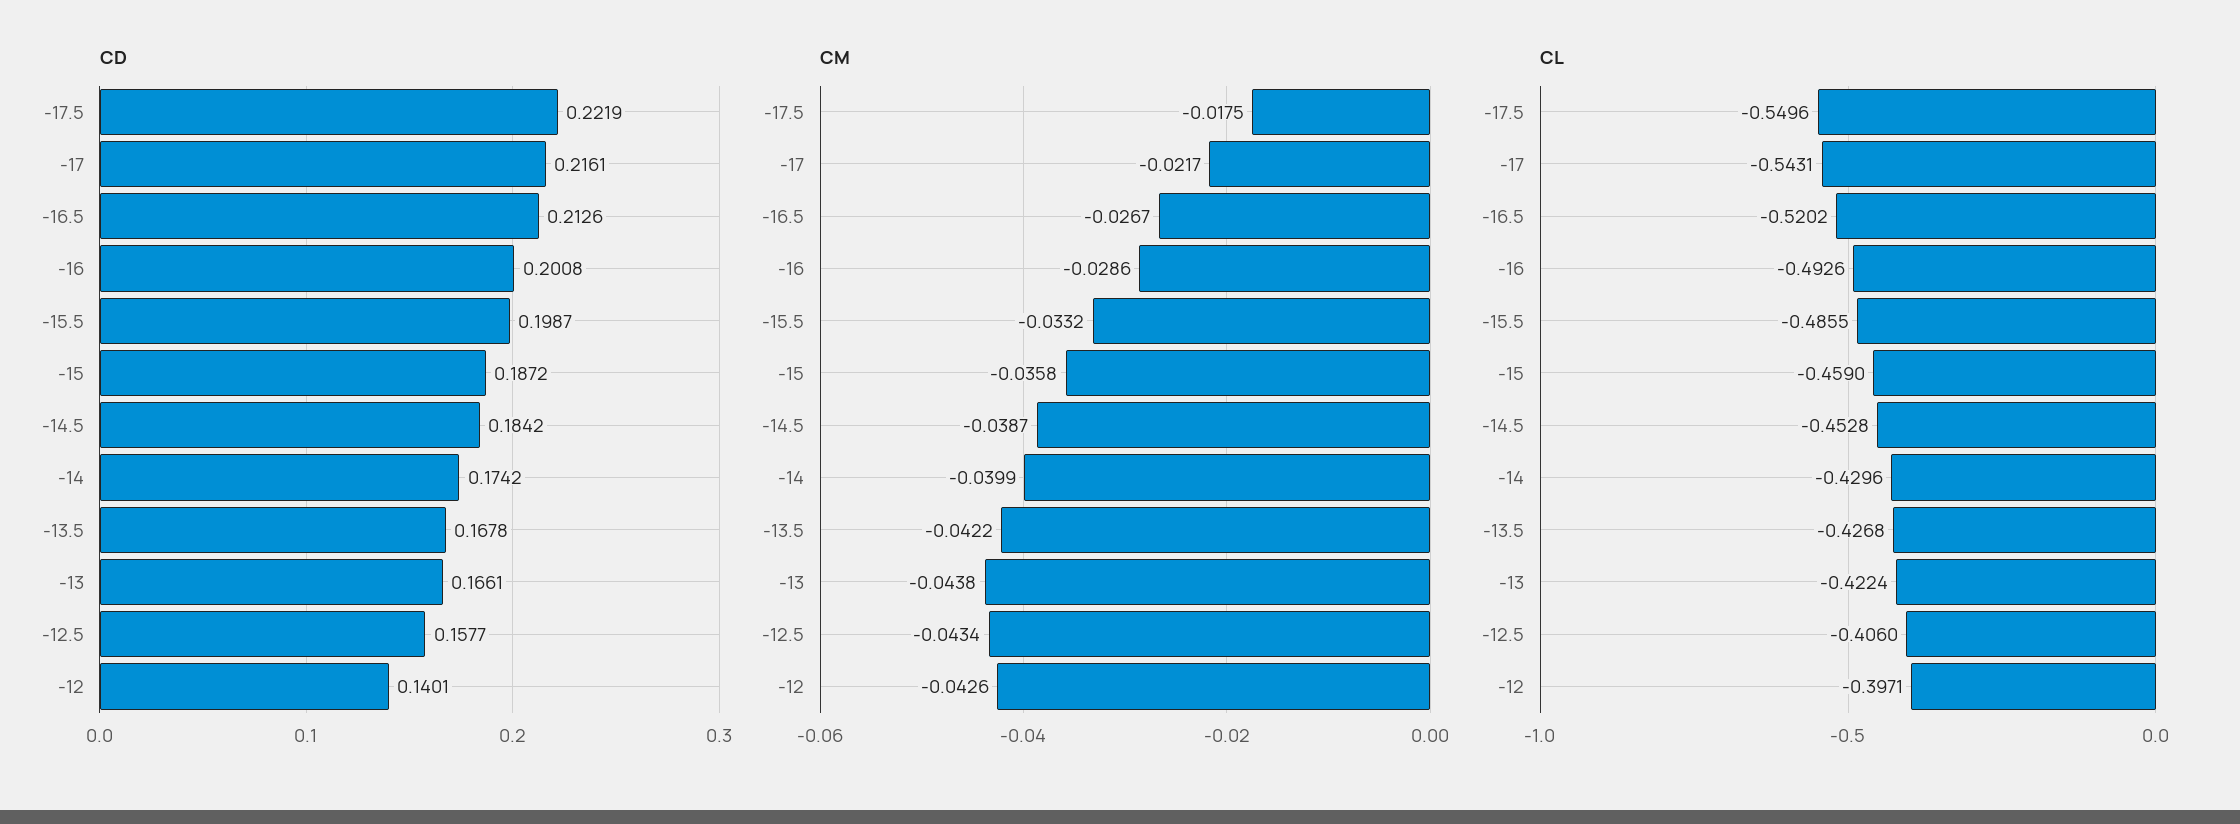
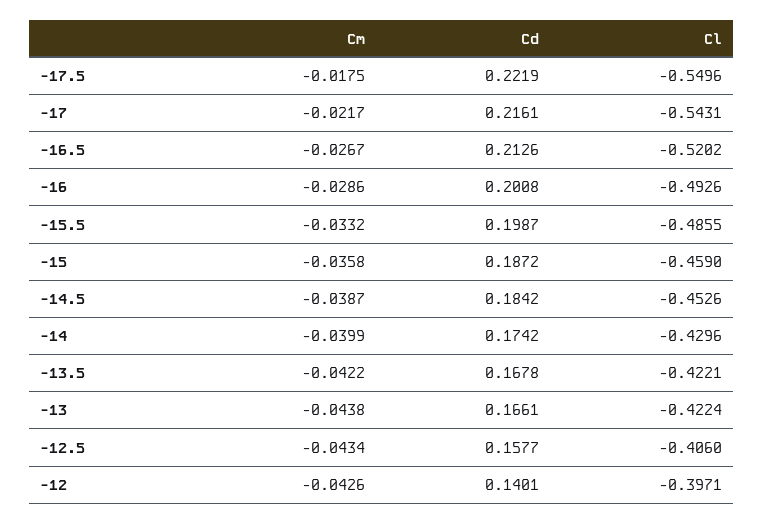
CL, -14.5: -0.4528 -> -0.4526
CL, -13.5: -0.4268 -> -0.4221

